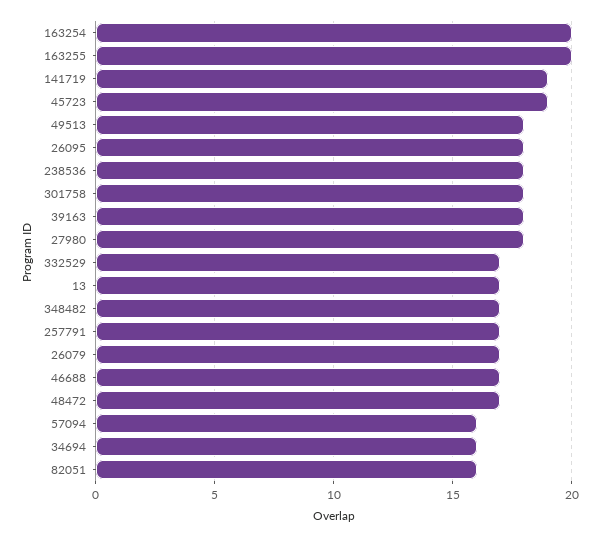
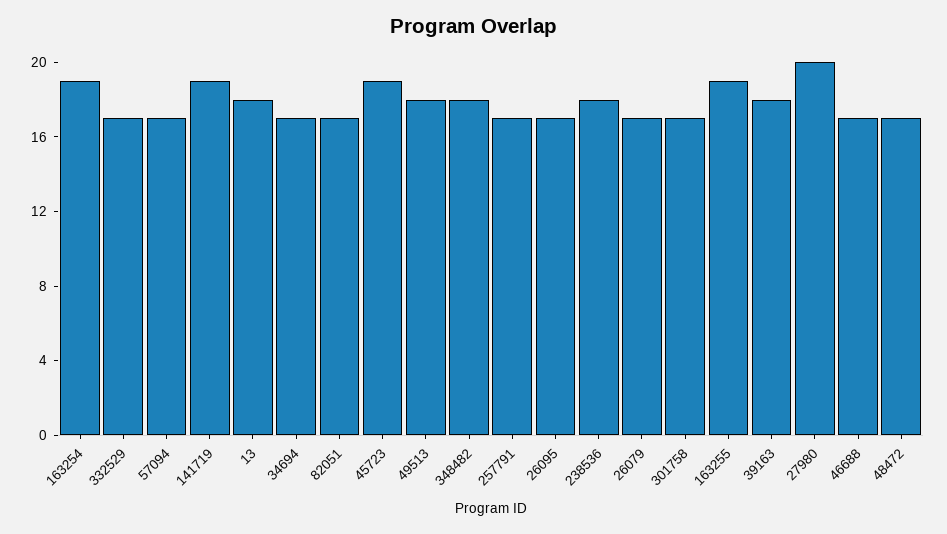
163254: 20 -> 19
163255: 20 -> 19
26095: 18 -> 17
301758: 18 -> 17
27980: 18 -> 20
13: 17 -> 18
348482: 17 -> 18
57094: 16 -> 17
34694: 16 -> 17
82051: 16 -> 17

